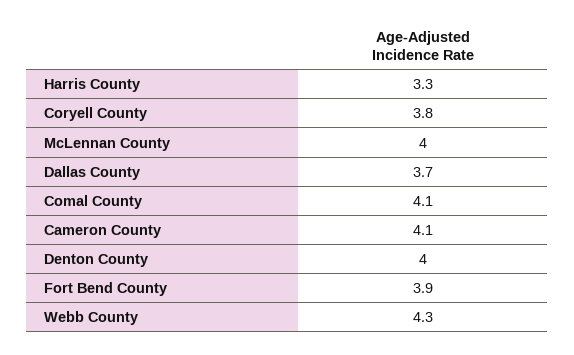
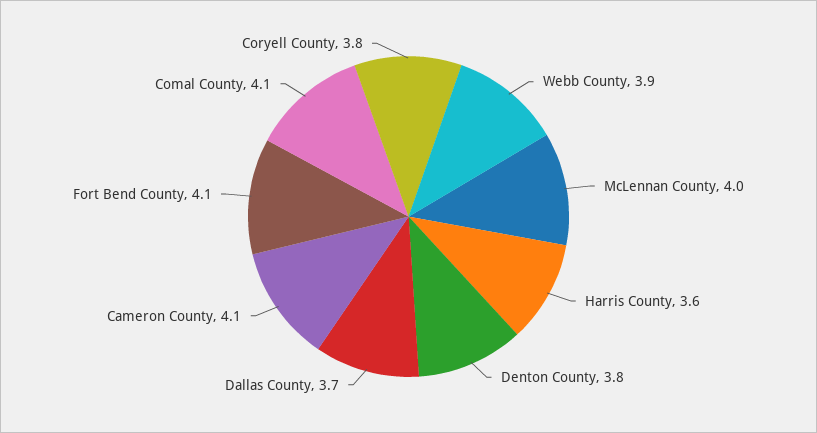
Harris County: 3.3 -> 3.6
Denton County: 4 -> 3.8
Fort Bend County: 3.9 -> 4.1
Webb County: 4.3 -> 3.9

